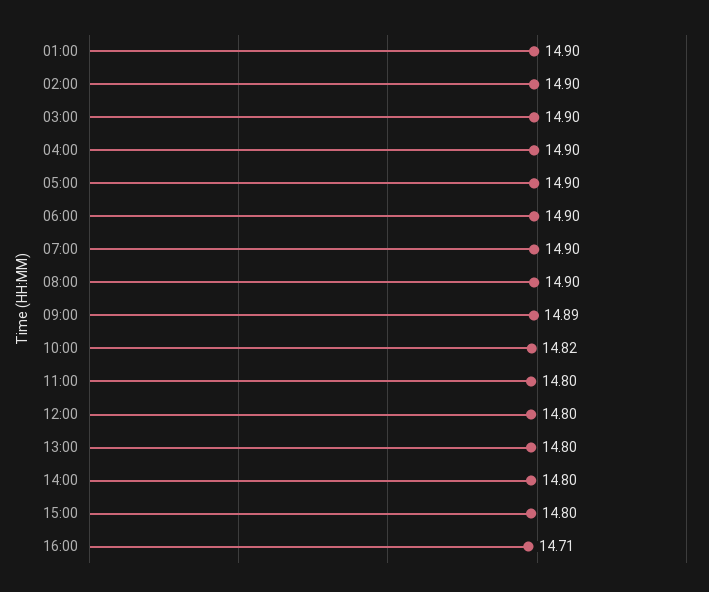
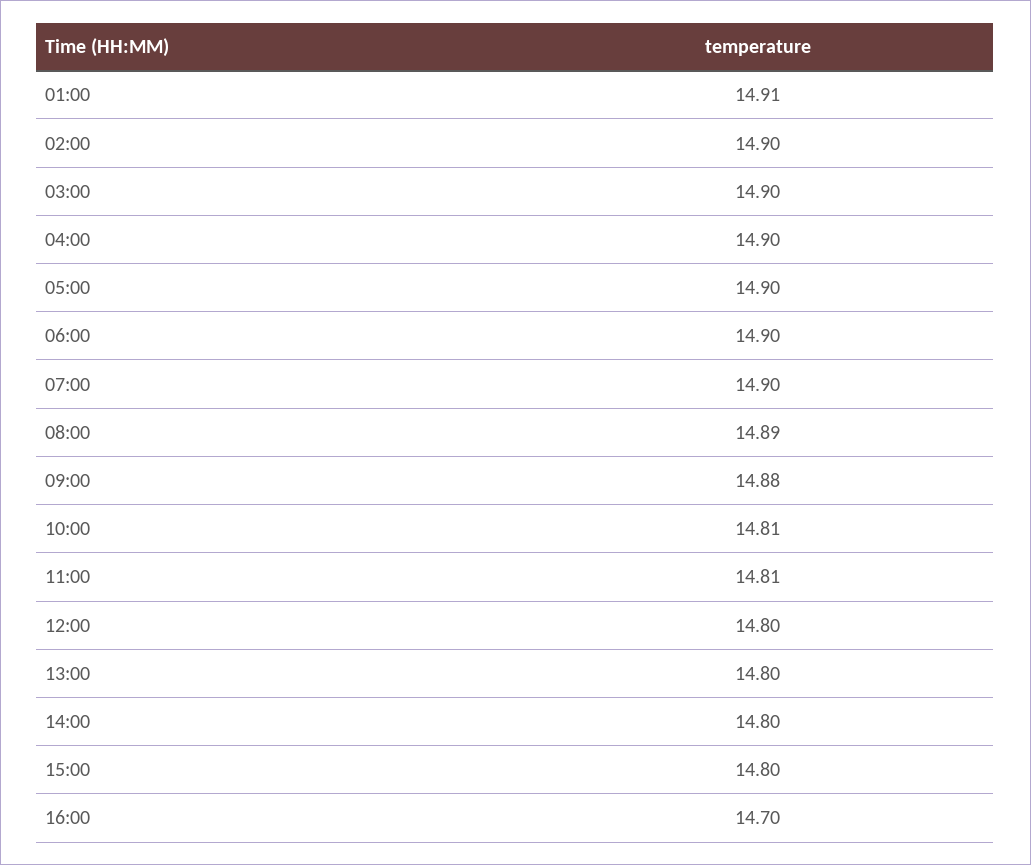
01:00: 14.9 -> 14.91
08:00: 14.9 -> 14.89
09:00: 14.89 -> 14.88
10:00: 14.82 -> 14.81
11:00: 14.8 -> 14.81
16:00: 14.71 -> 14.7

